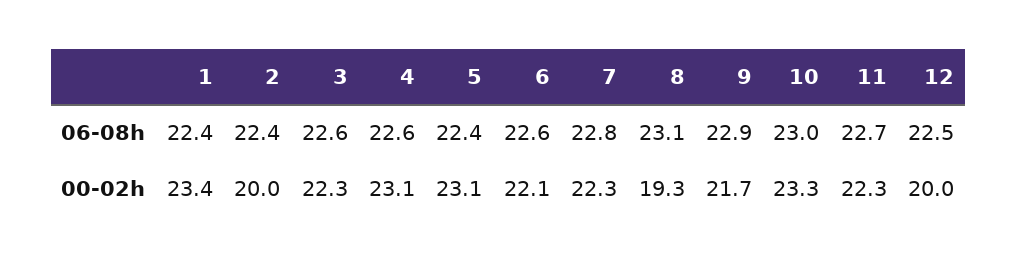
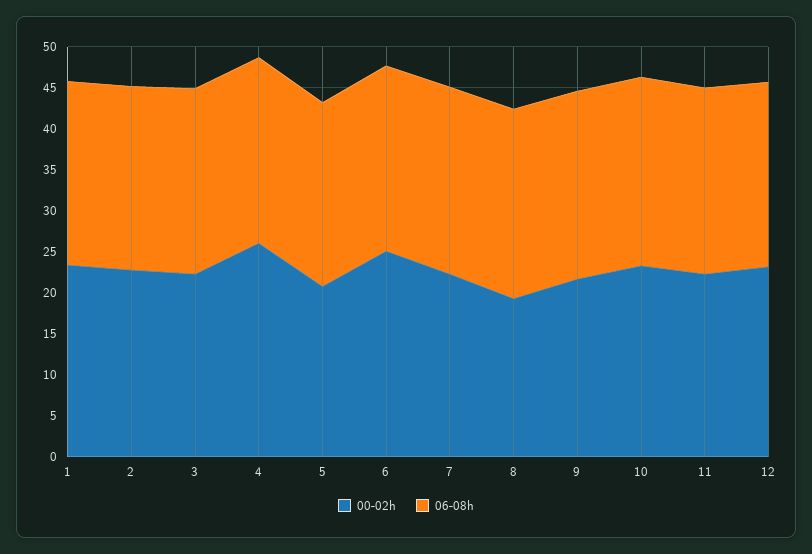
00-02h, 2: 20 -> 23
00-02h, 4: 23.1 -> 26
00-02h, 5: 23.1 -> 21
00-02h, 6: 22.1 -> 25
00-02h, 12: 20 -> 23

